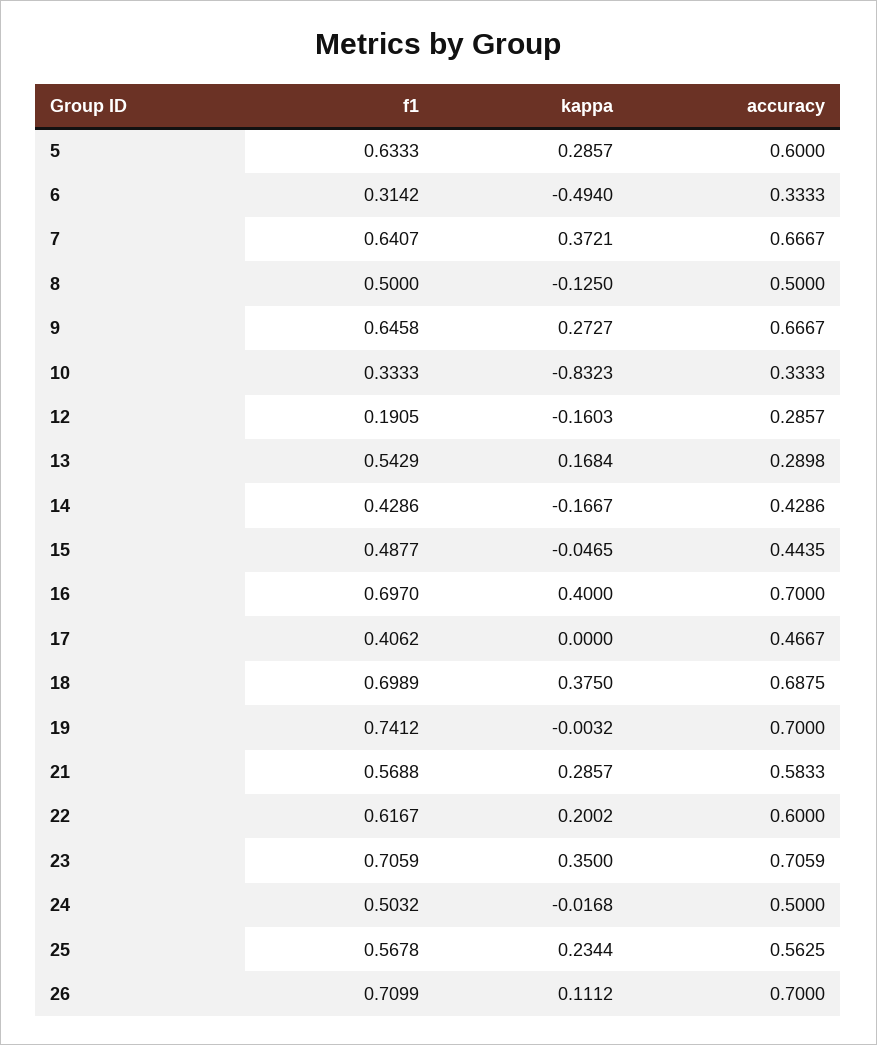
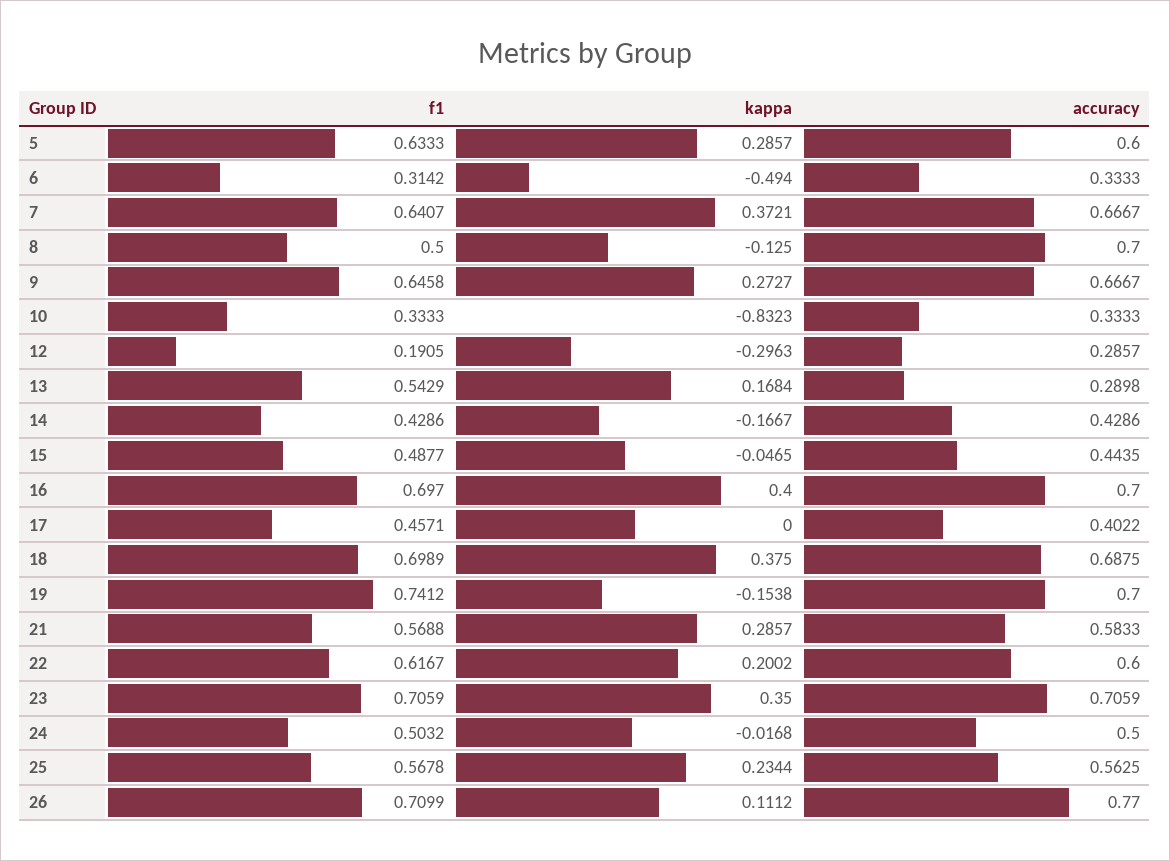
accuracy, 8: 0.5 -> 0.7
kappa, 12: -0.1603 -> -0.2963
f1, 17: 0.4062 -> 0.4571
accuracy, 17: 0.4667 -> 0.4022
kappa, 19: -0.0032 -> -0.1538
accuracy, 26: 0.7 -> 0.77

